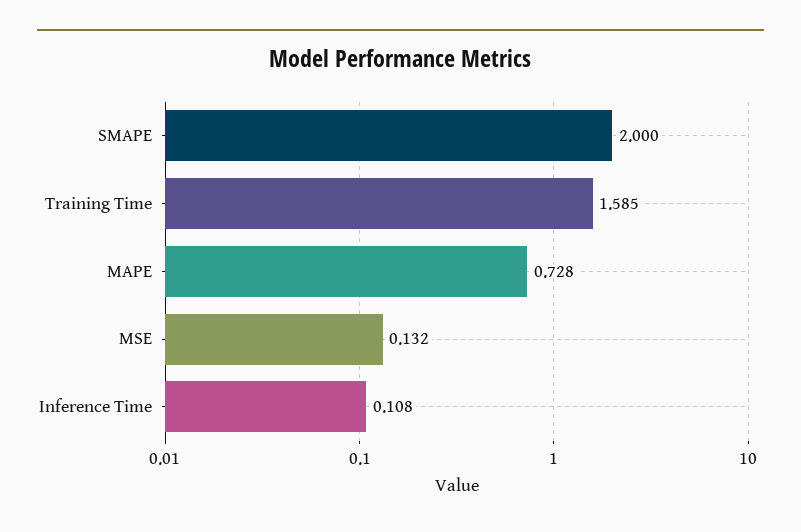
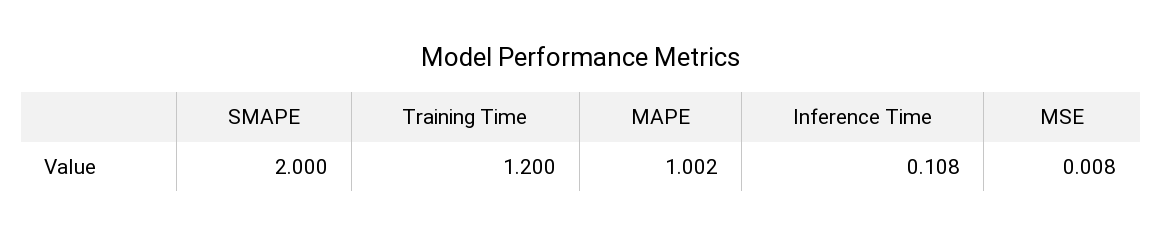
Training Time: 1.585 -> 1.2
MAPE: 0.728 -> 1.002
MSE: 0.132 -> 0.008

